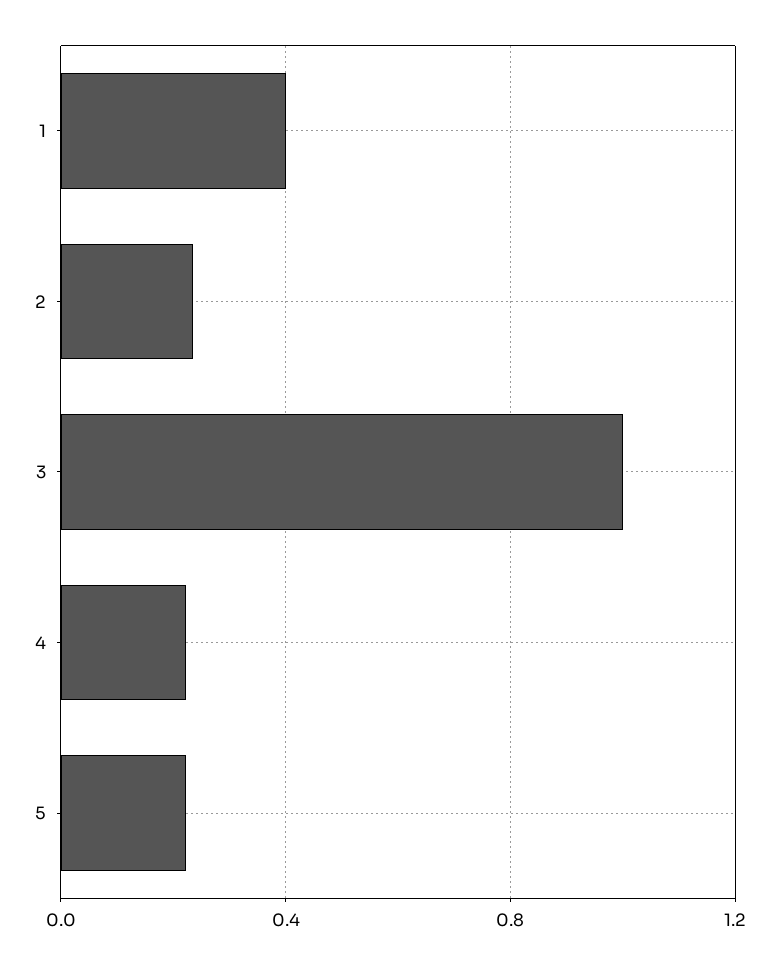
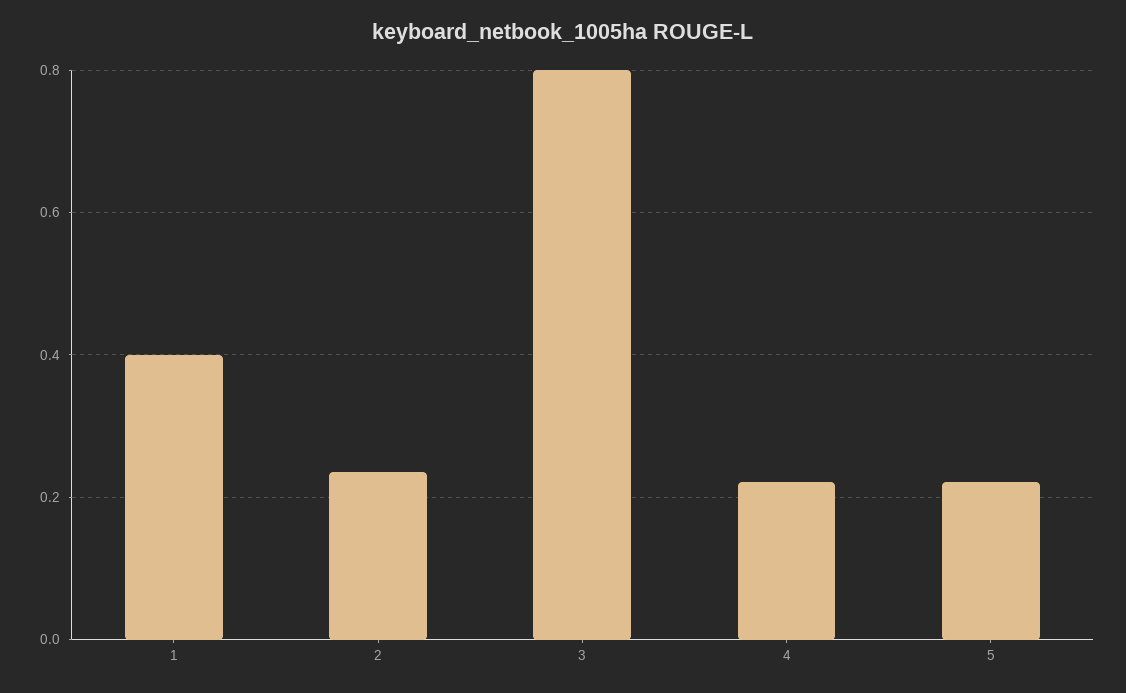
3: 1 -> 0.8

